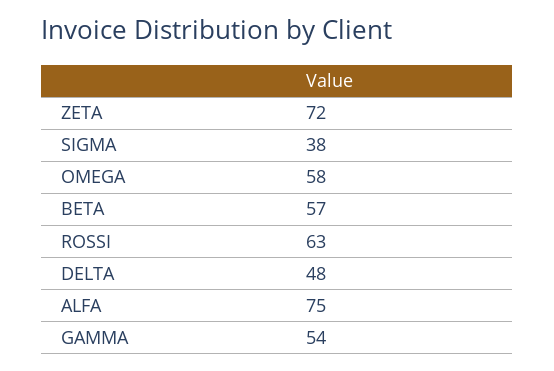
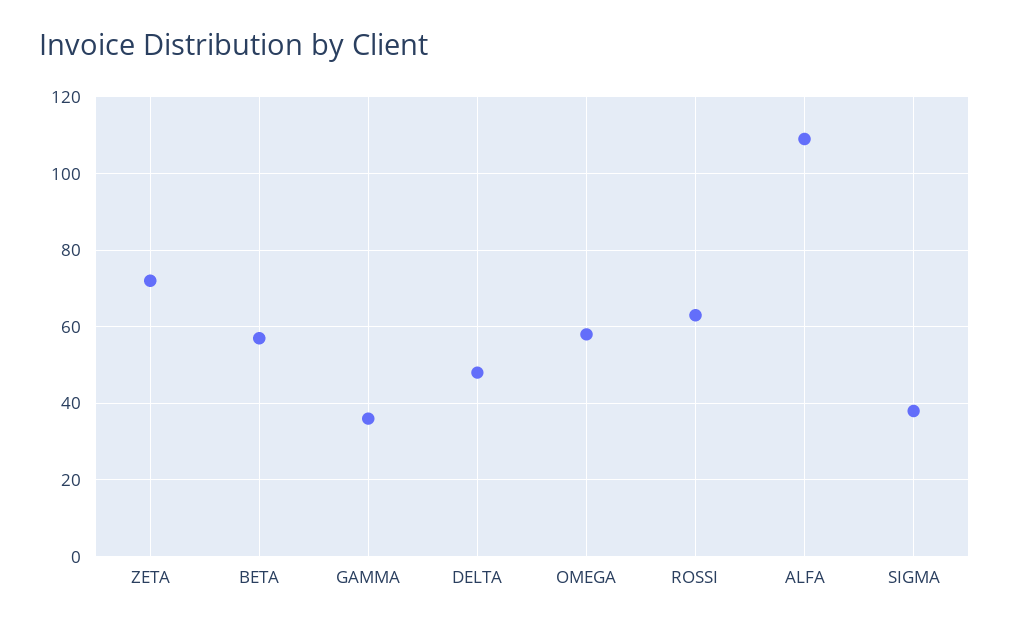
ALFA: 75 -> 110
GAMMA: 54 -> 35

